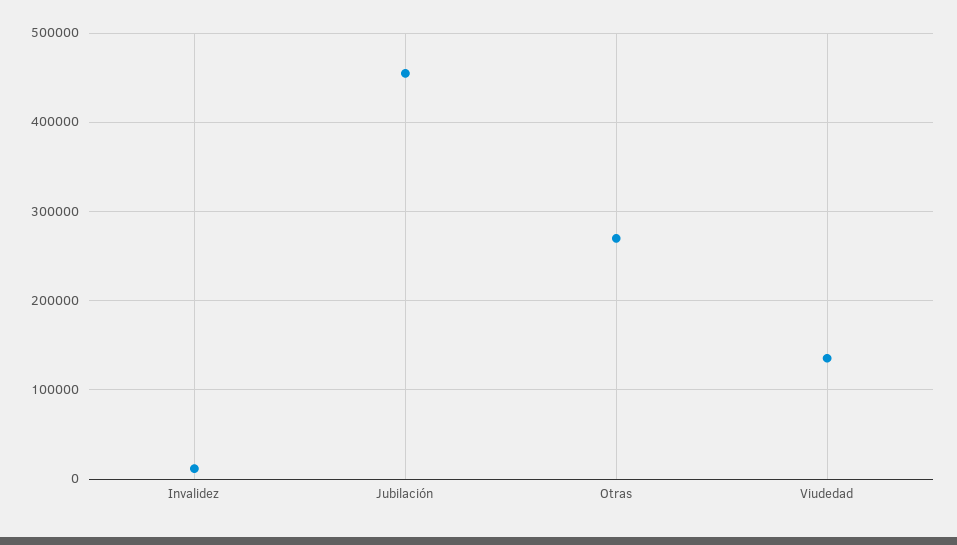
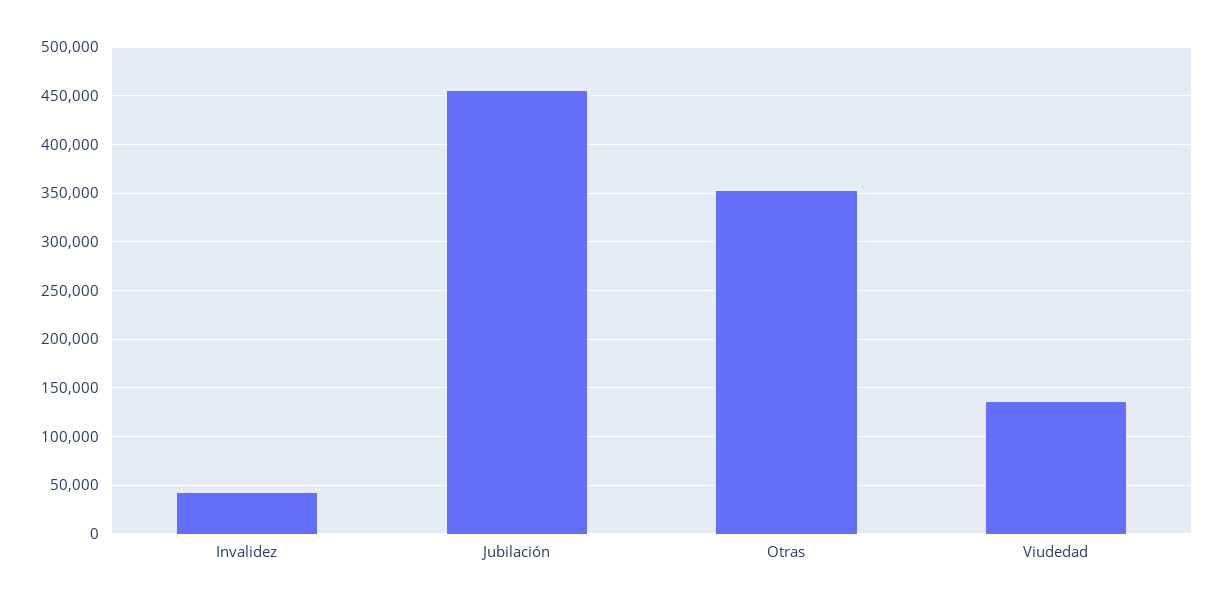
Invalidez: 10000 -> 40000
Otras: 270000 -> 350000

